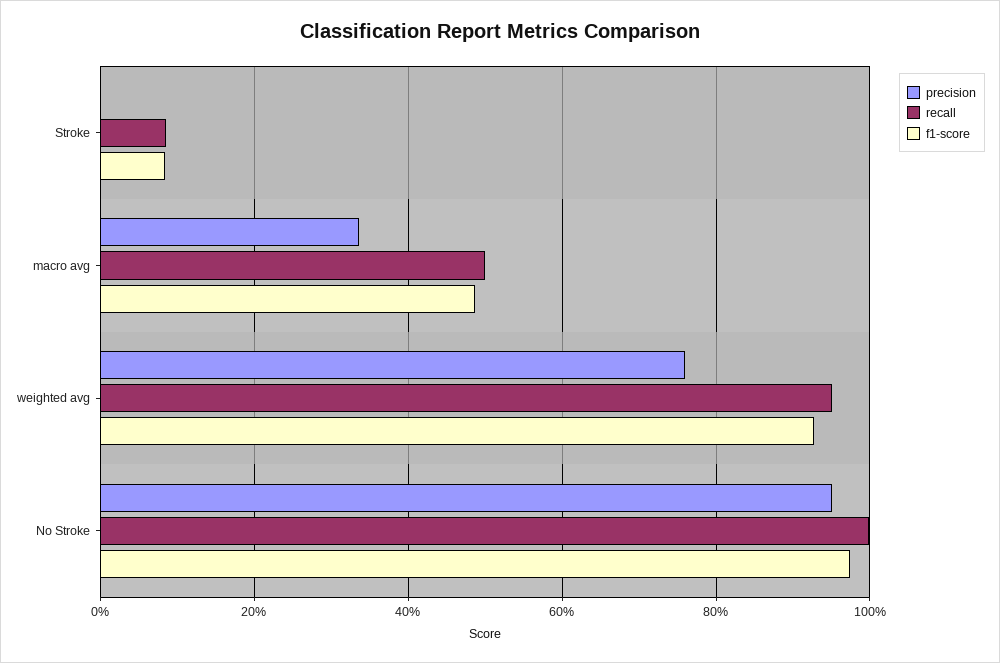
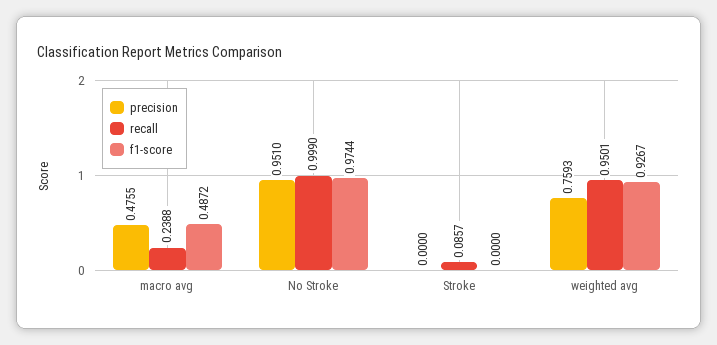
f1-score, Stroke: 0.08 -> 0
precision, macro avg: 0.34 -> 0.4755
recall, macro avg: 0.5 -> 0.2388

